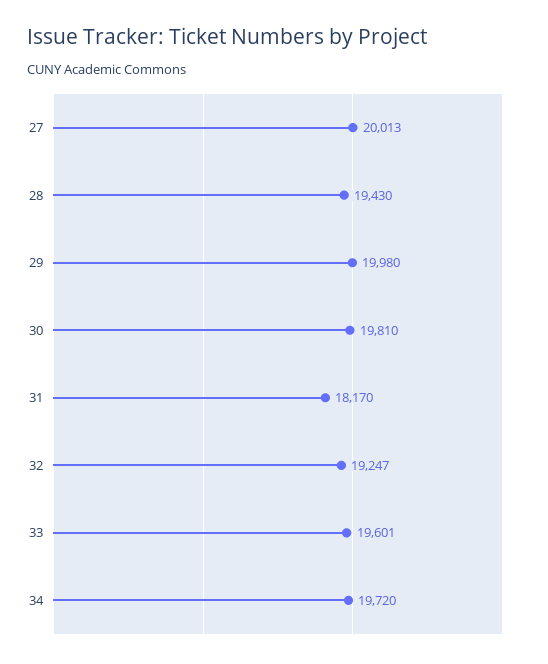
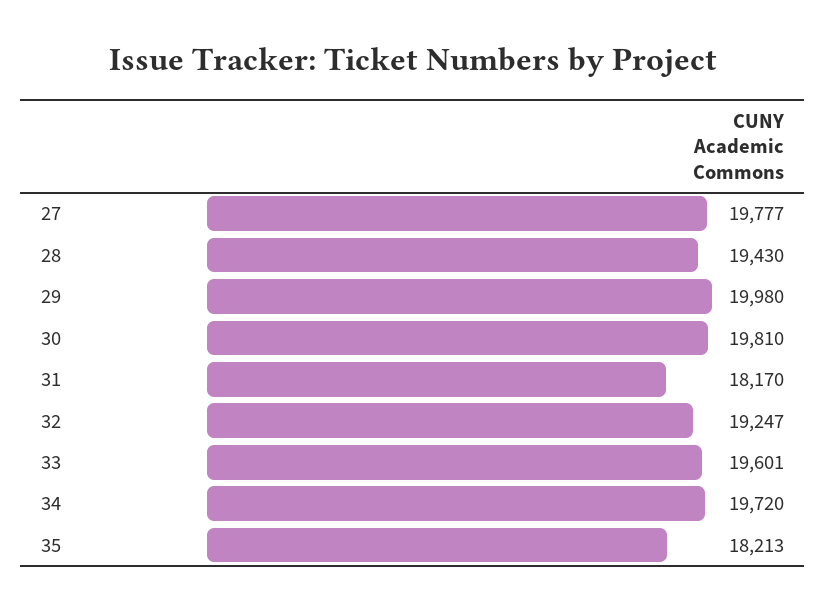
27: 20013 -> 19777
35: none -> 18213

